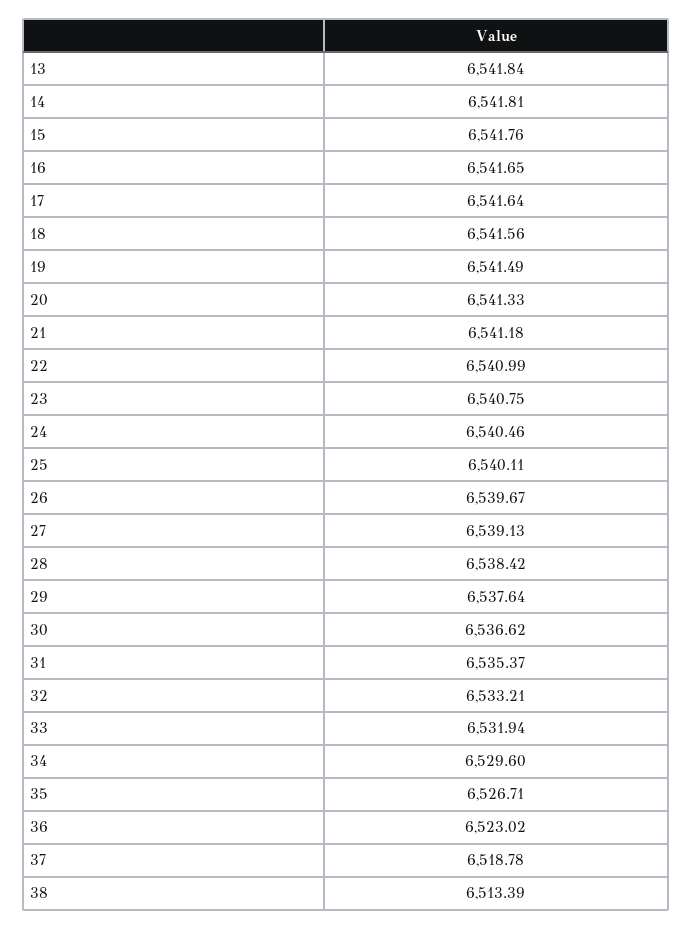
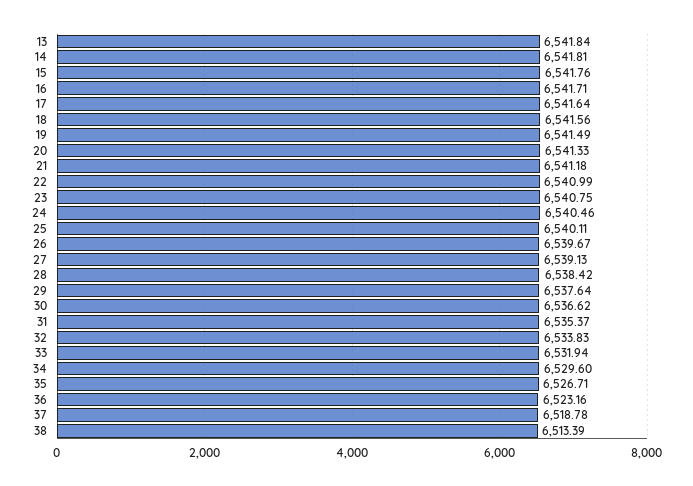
16: 6541.65 -> 6541.71
32: 6533.21 -> 6533.83
36: 6523.02 -> 6523.16

